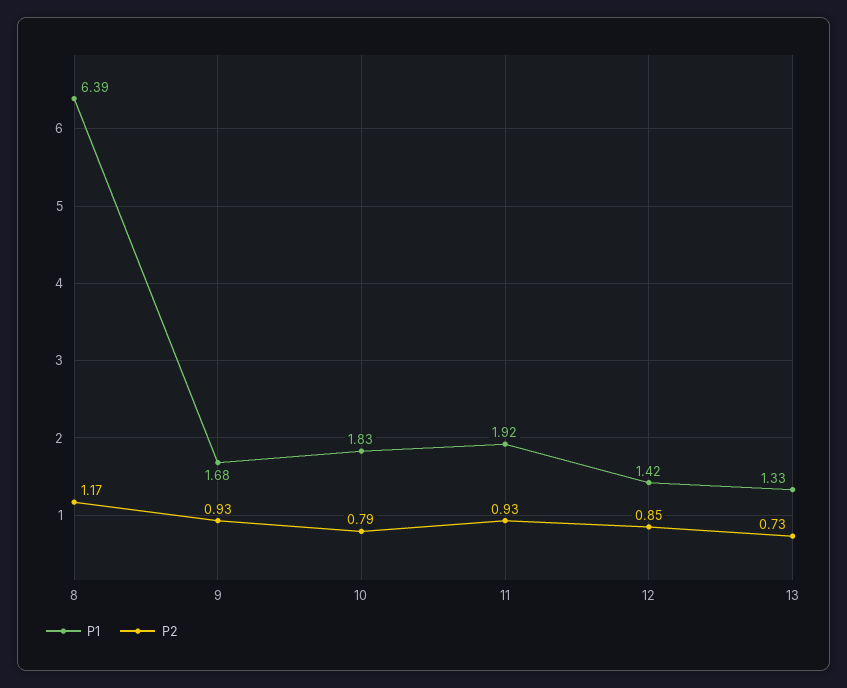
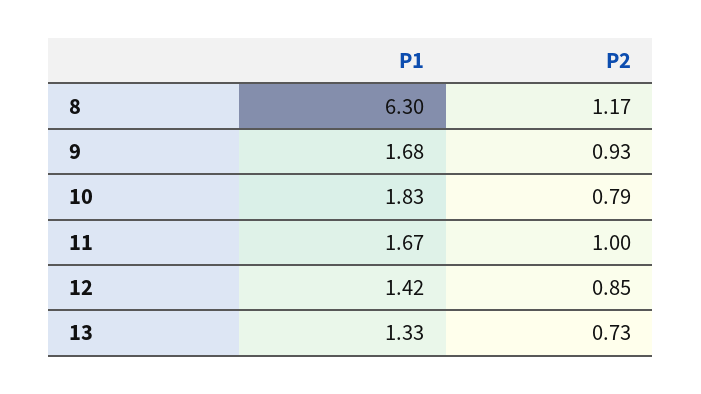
P1, 8: 6.39 -> 6.3
P1, 11: 1.92 -> 1.67
P2, 11: 0.93 -> 1

